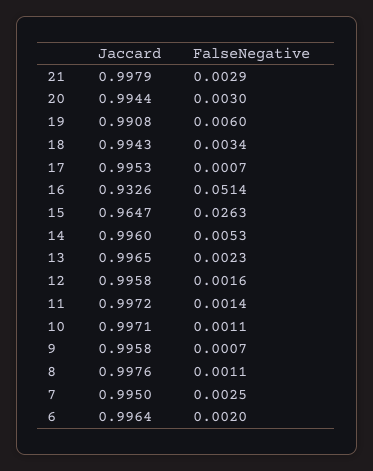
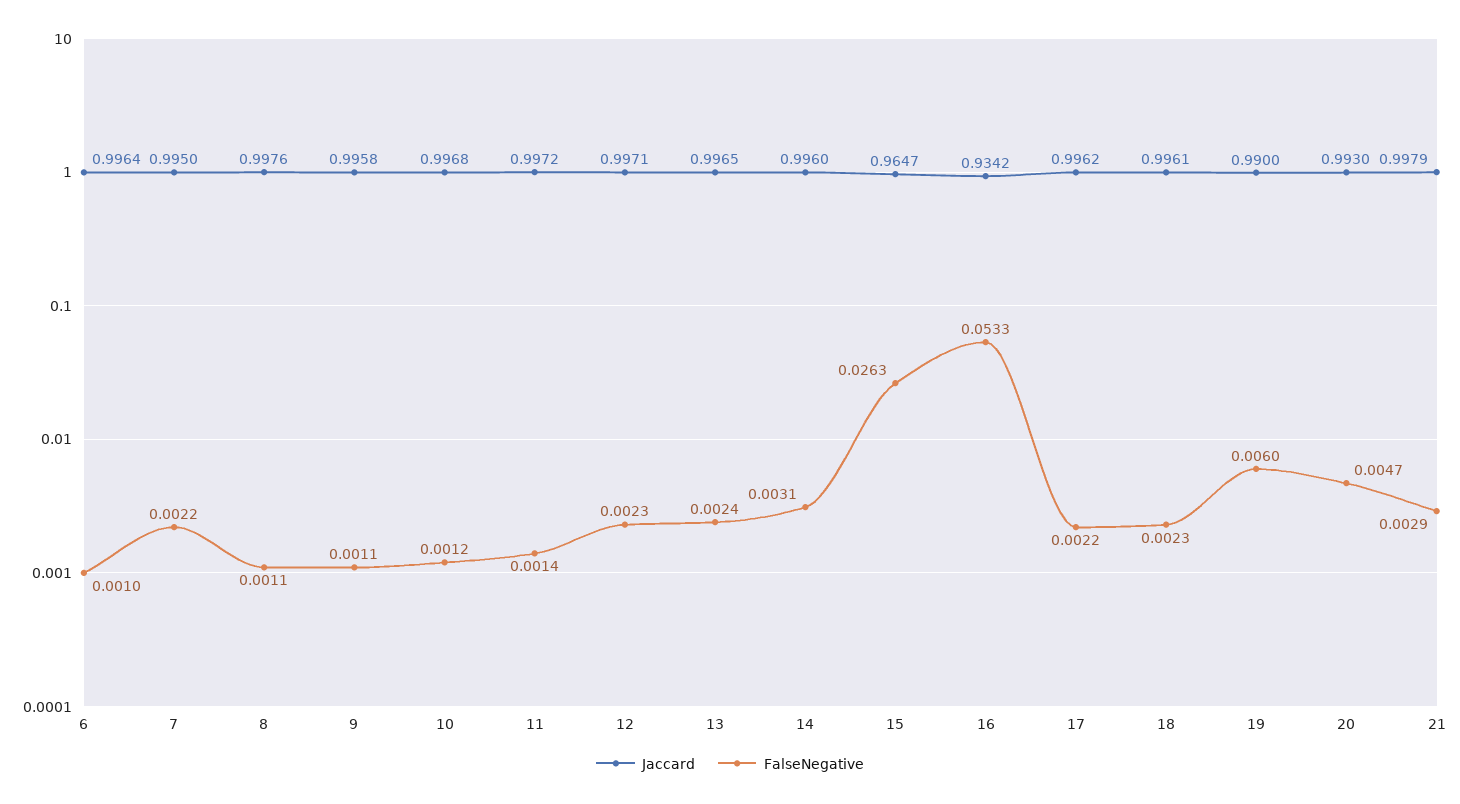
Jaccard, 20: 0.9944 -> 0.993
FalseNegative, 20: 0.003 -> 0.0047
Jaccard, 19: 0.9908 -> 0.99
Jaccard, 18: 0.9943 -> 0.9961
FalseNegative, 18: 0.0034 -> 0.0023
Jaccard, 17: 0.9953 -> 0.9962
FalseNegative, 17: 0.0007 -> 0.0022
Jaccard, 16: 0.9326 -> 0.9342
FalseNegative, 16: 0.0514 -> 0.0533
FalseNegative, 14: 0.0053 -> 0.0031
FalseNegative, 13: 0.0023 -> 0.0024
Jaccard, 12: 0.9958 -> 0.9971
FalseNegative, 12: 0.0016 -> 0.0023
Jaccard, 10: 0.9971 -> 0.9968
FalseNegative, 10: 0.0011 -> 0.0012
FalseNegative, 9: 0.0007 -> 0.0011
FalseNegative, 7: 0.0025 -> 0.0022
FalseNegative, 6: 0.002 -> 0.001

